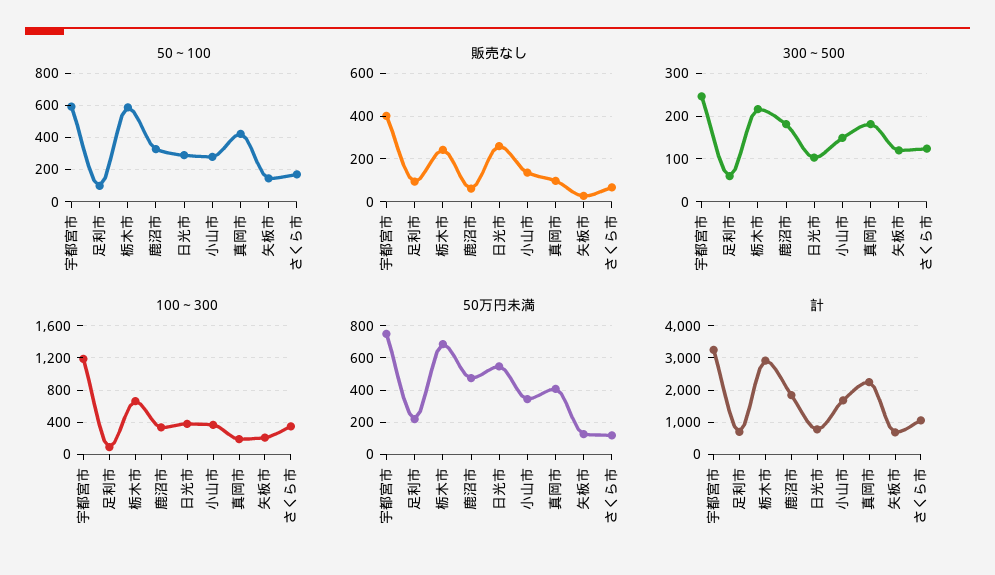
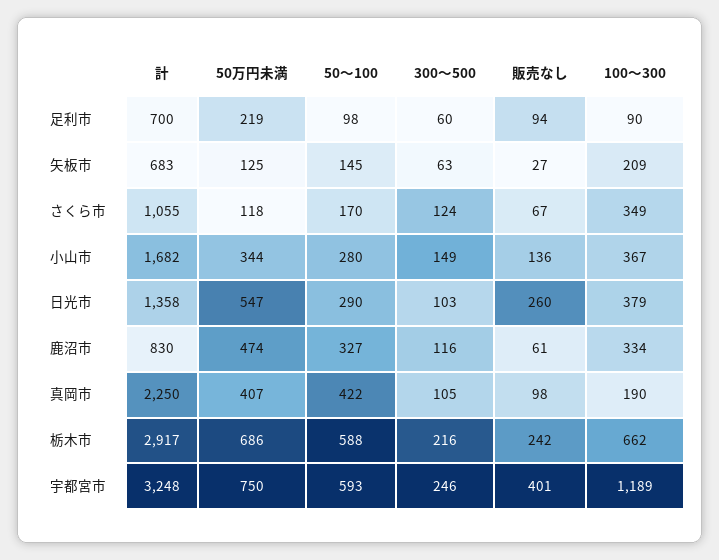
300～500, 鹿沼市: 180 -> 116
300～500, 真岡市: 180 -> 105
300～500, 矢板市: 120 -> 63
計, 鹿沼市: 1800 -> 830
計, 日光市: 800 -> 1358

